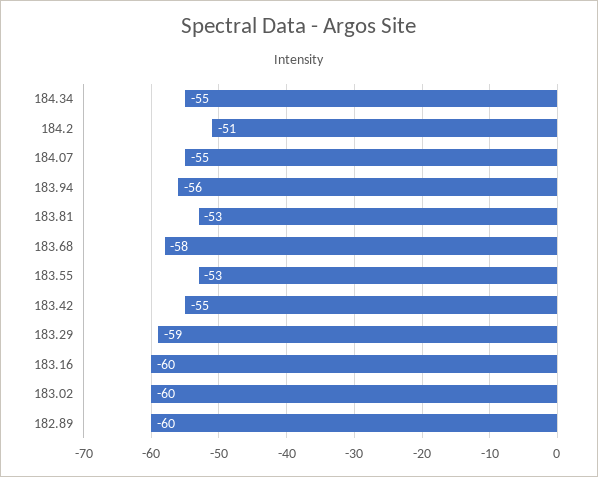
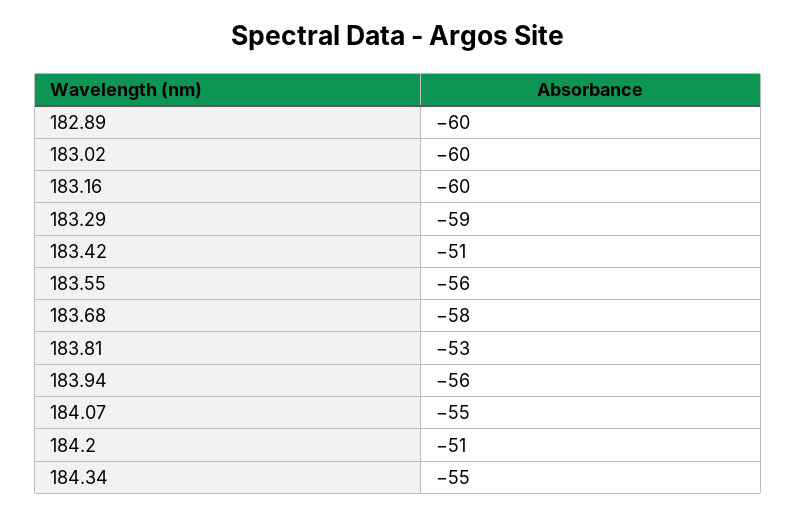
183.55: -53 -> -56
183.42: -55 -> -51

